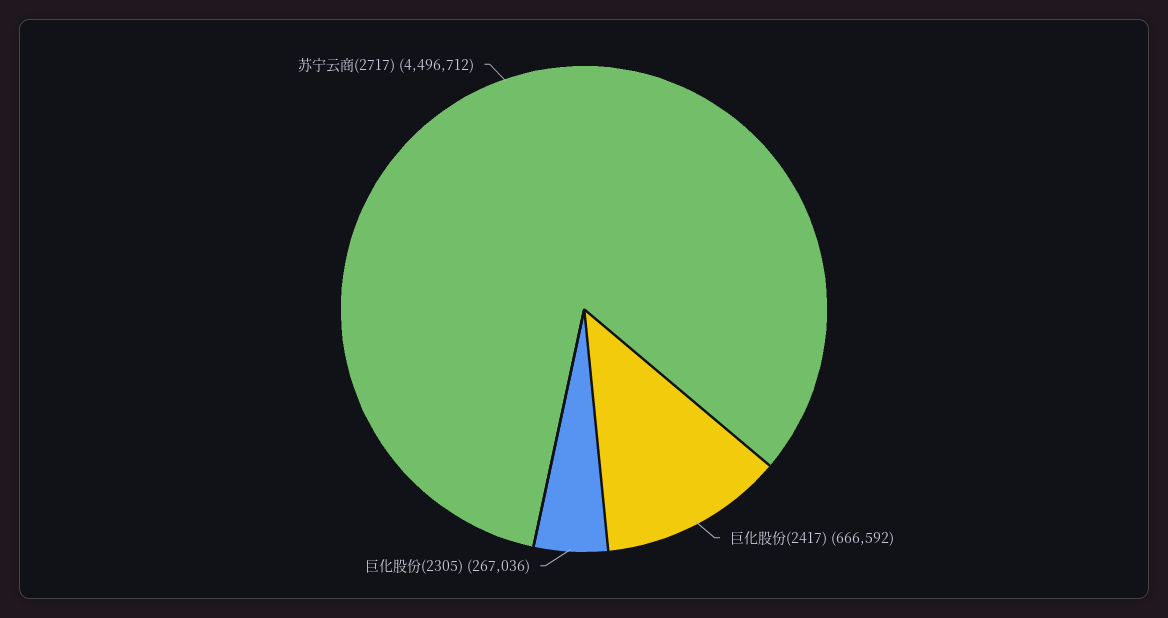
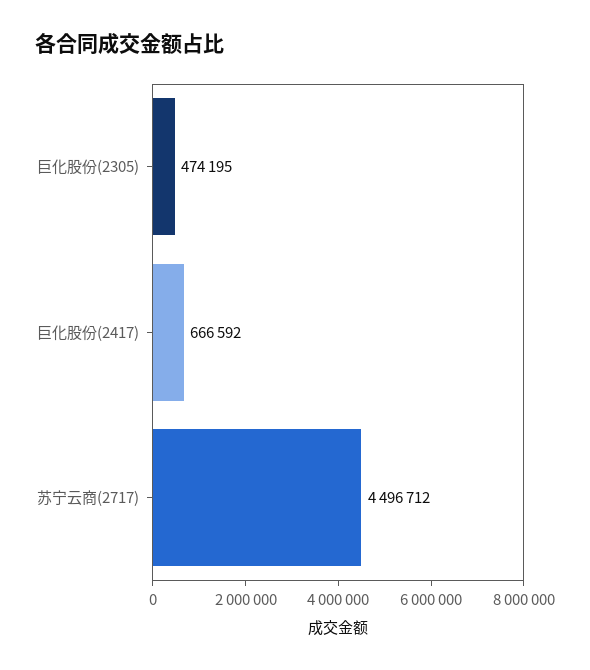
巨化股份(2305): 267036 -> 474195

